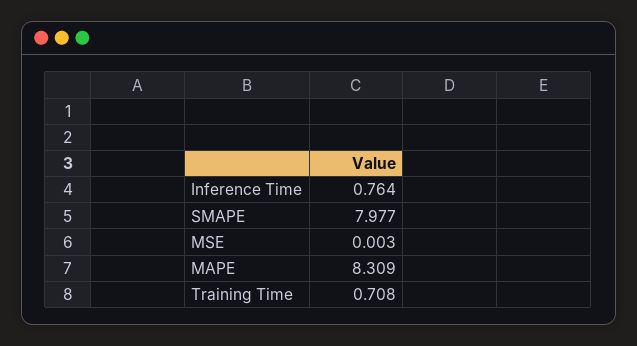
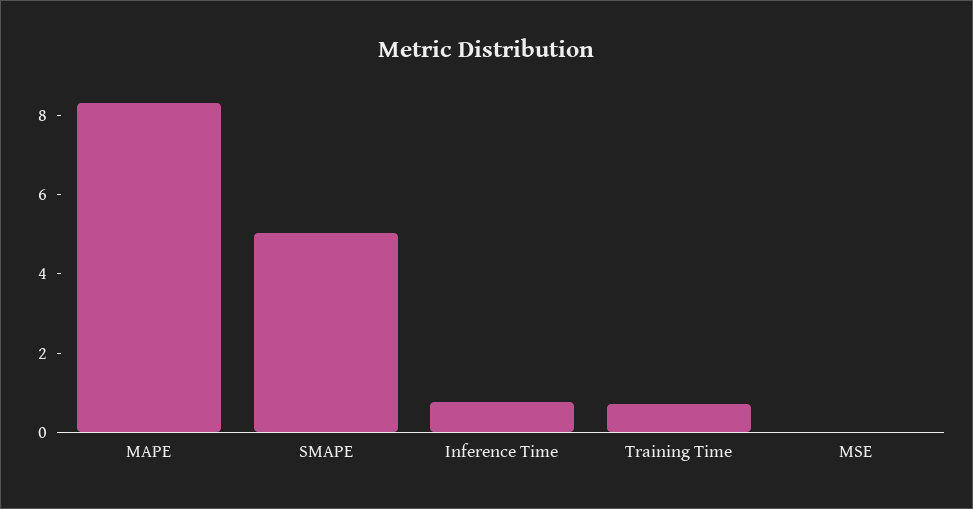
SMAPE: 7.977 -> 5

